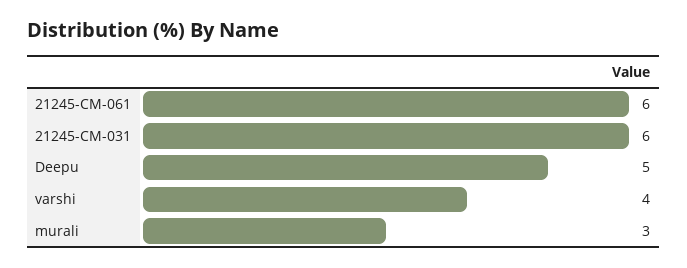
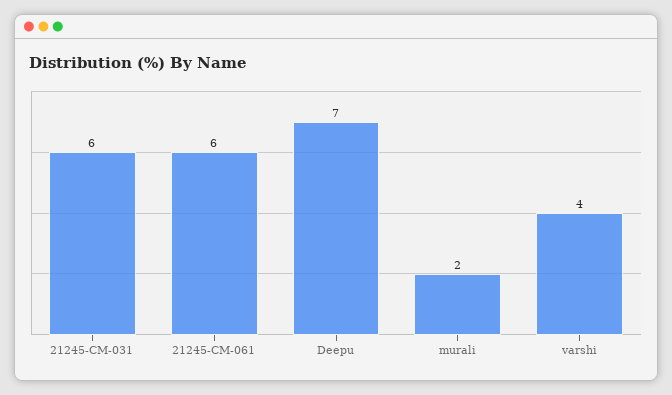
Deepu: 5 -> 7
murali: 3 -> 2

